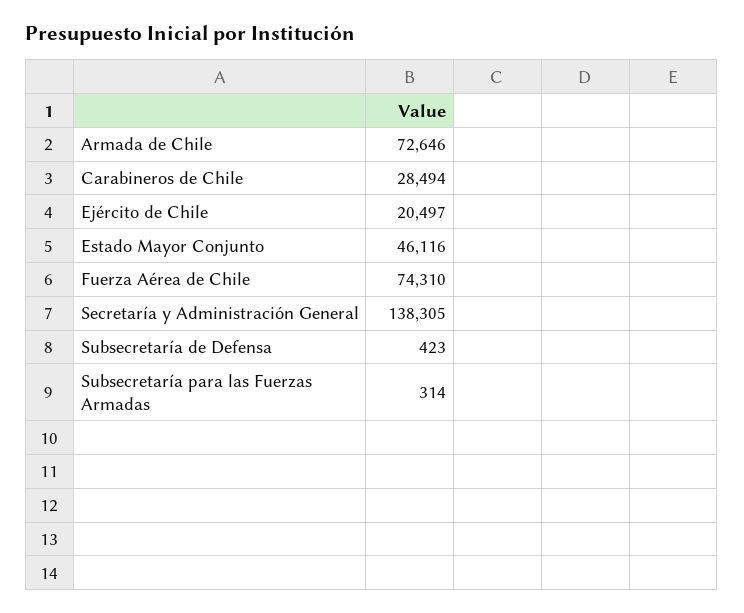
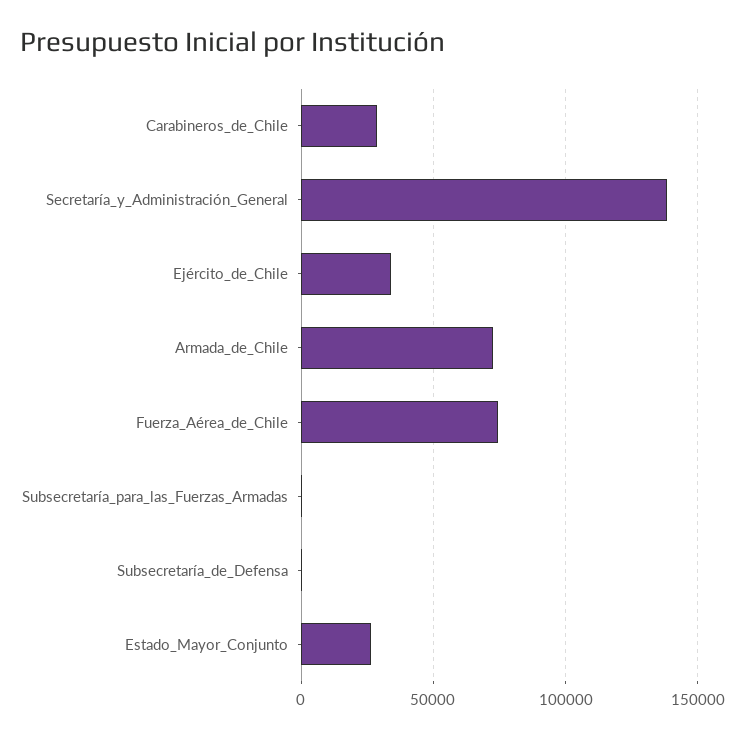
Ejército de Chile: 20497 -> 35000
Estado Mayor Conjunto: 46116 -> 25000

